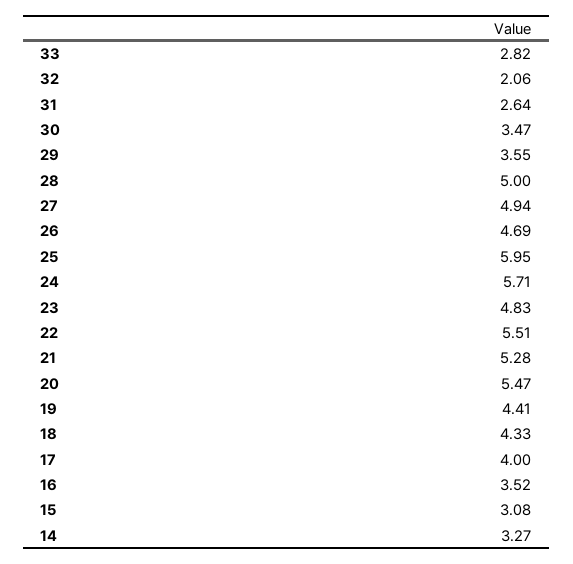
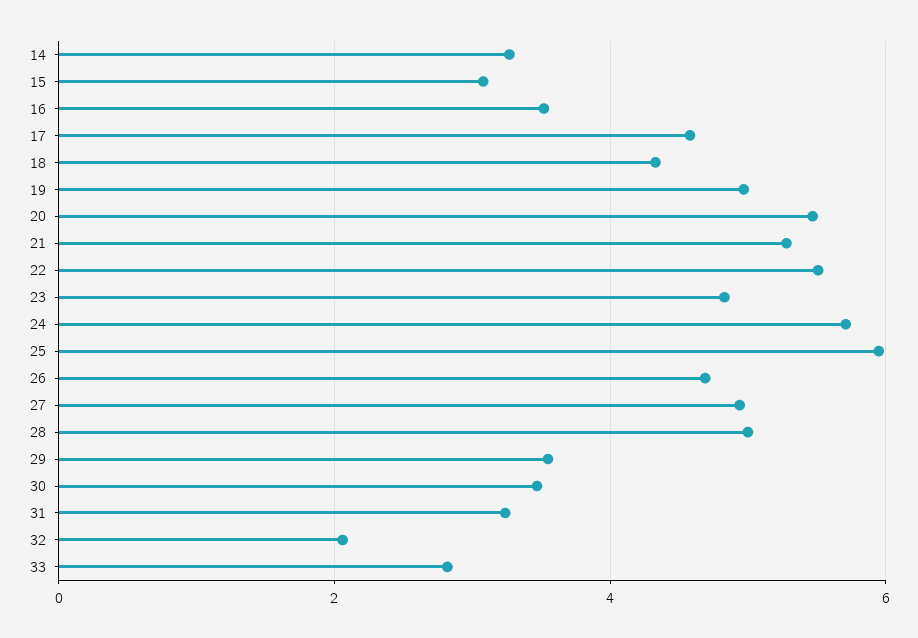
31: 2.64 -> 3.2
19: 4.41 -> 5
17: 4 -> 4.6

